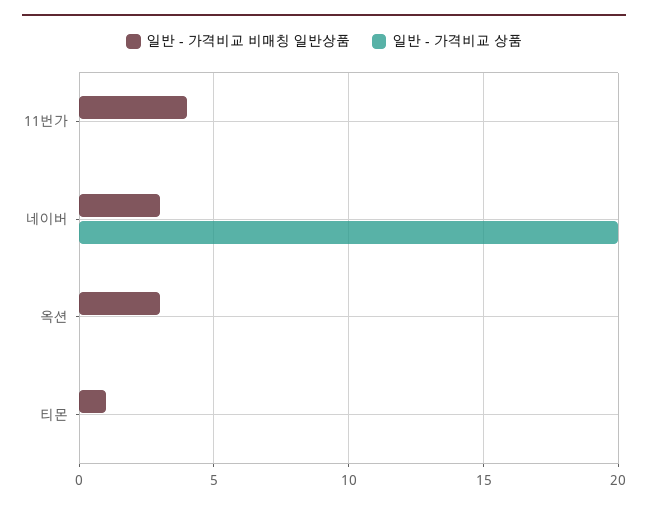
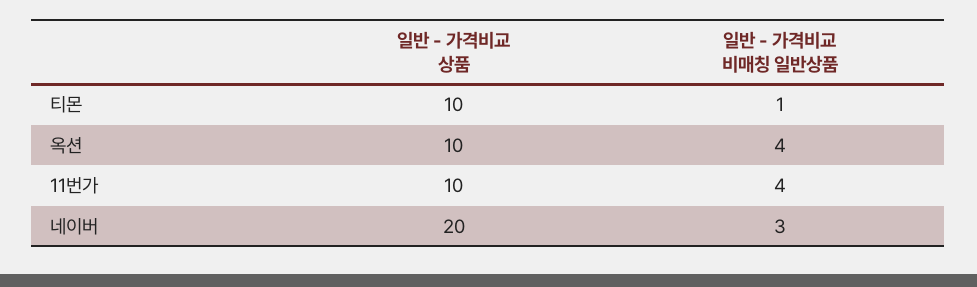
일반 - 가격비교 상품, 11번가: 0 -> 10
일반 - 가격비교 비매칭 일반상품, 옥션: 3 -> 4
일반 - 가격비교 상품, 옥션: 0 -> 10
일반 - 가격비교 상품, 티몬: 0 -> 10

